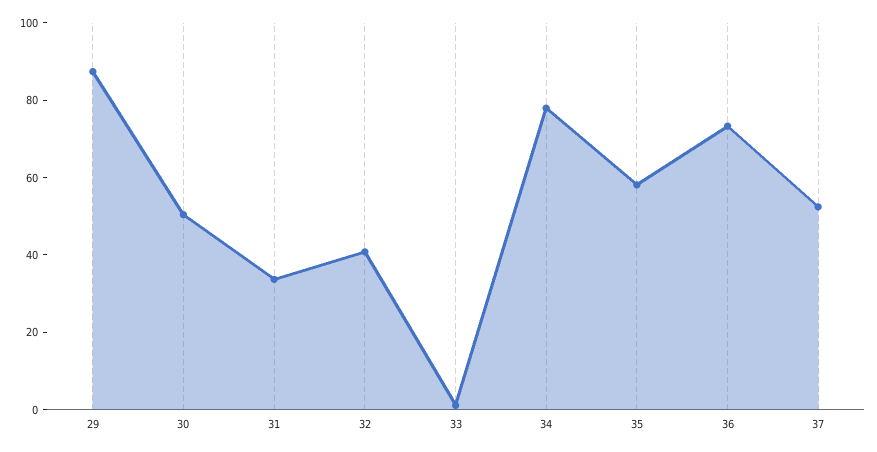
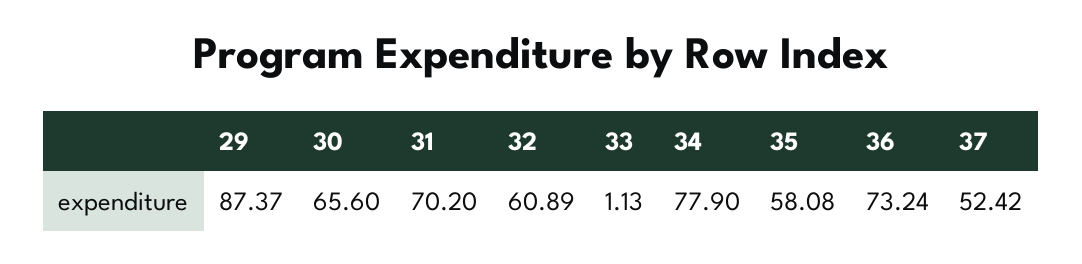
30: 50 -> 65.6
31: 35 -> 70.2
32: 40 -> 60.89

